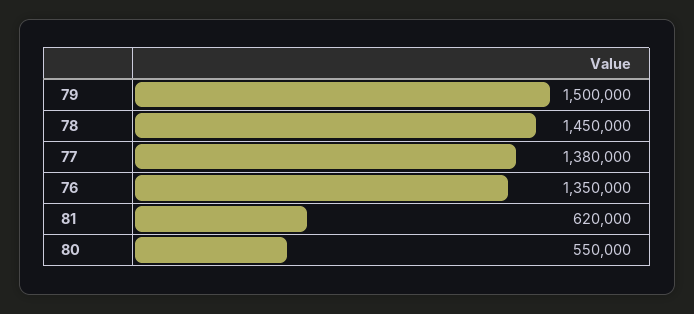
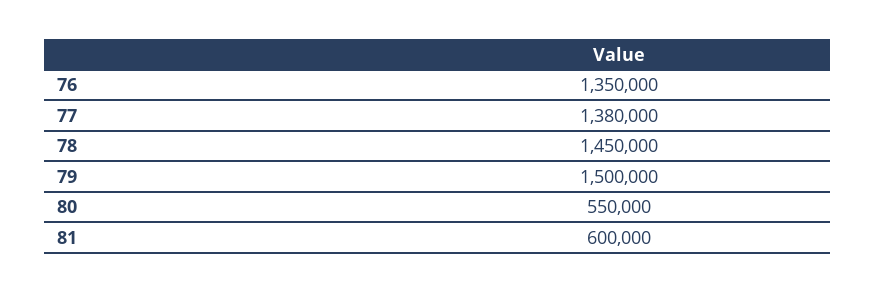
81: 620000 -> 600000

